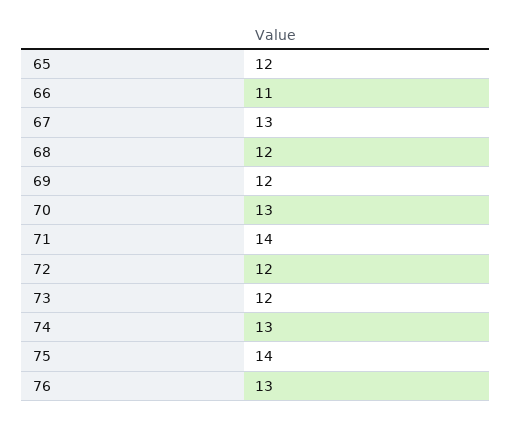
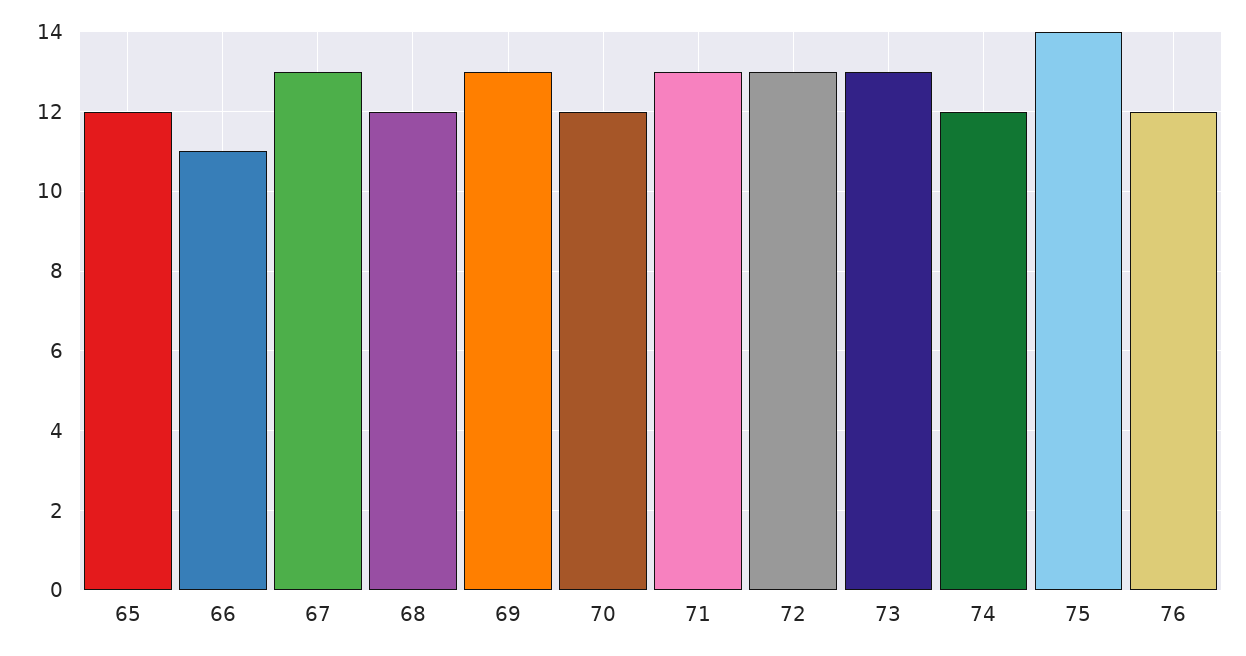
69: 12 -> 13
70: 13 -> 12
71: 14 -> 13
72: 12 -> 13
73: 12 -> 13
74: 13 -> 12
76: 13 -> 12

